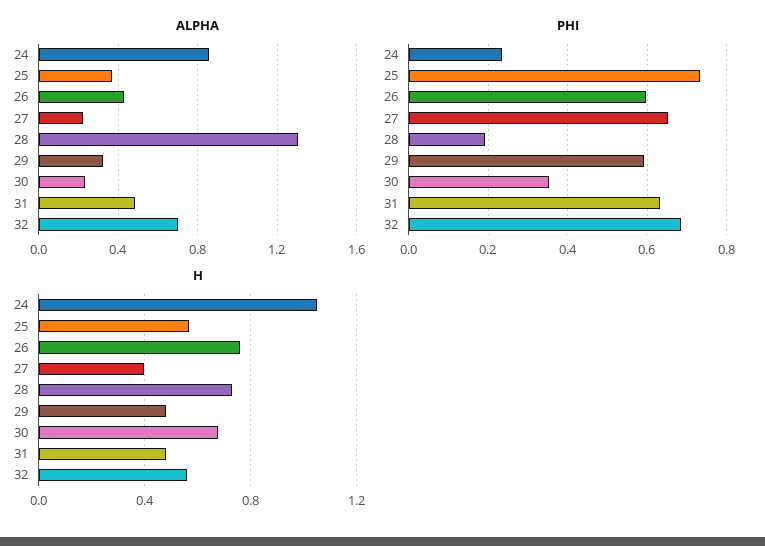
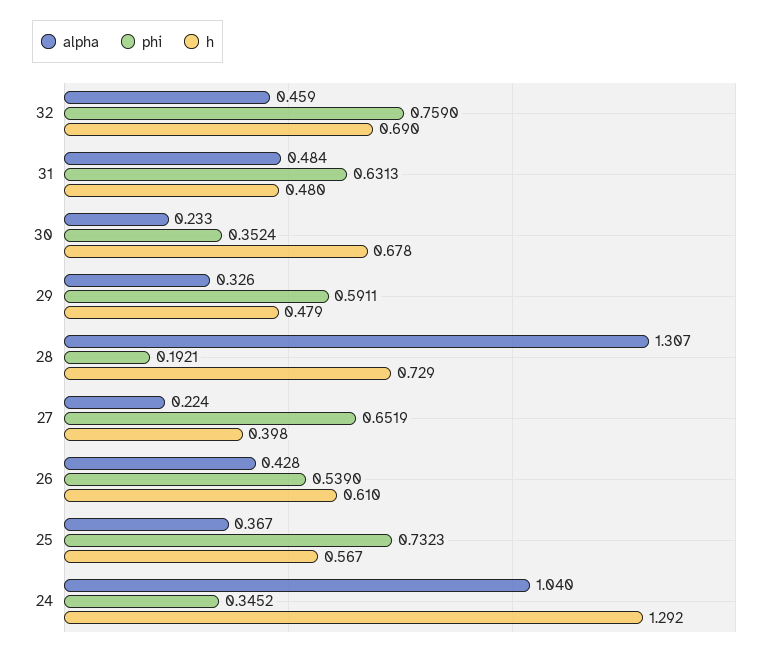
ALPHA, 24: 0.85 -> 1.04
ALPHA, 32: 0.7 -> 0.459
PHI, 24: 0.24 -> 0.3452
PHI, 26: 0.6 -> 0.539
PHI, 32: 0.68 -> 0.759
H, 24: 1.05 -> 1.292
H, 26: 0.75 -> 0.61
H, 32: 0.55 -> 0.69

